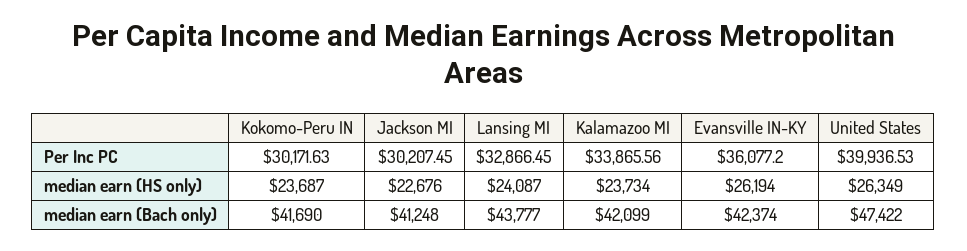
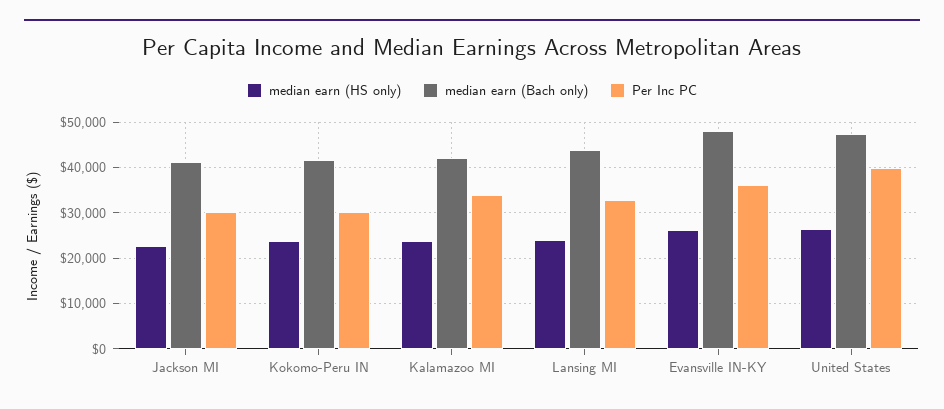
median earn (Bach only), Evansville IN-KY: 42374 -> 48000

